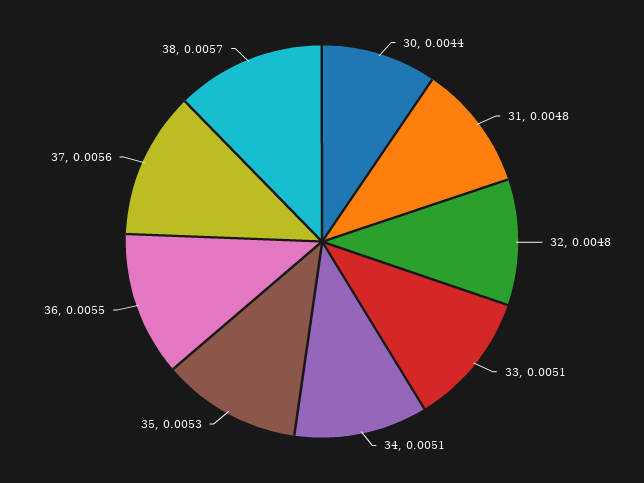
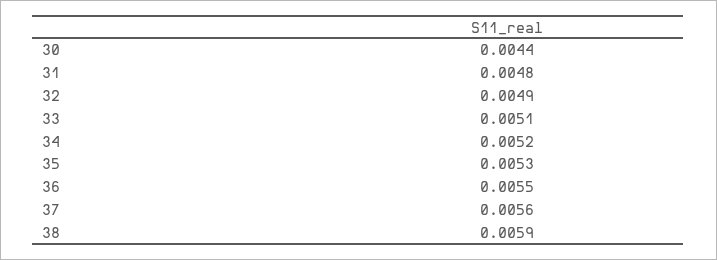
32: 0.0048 -> 0.0049
34: 0.0051 -> 0.0052
38: 0.0057 -> 0.0059

